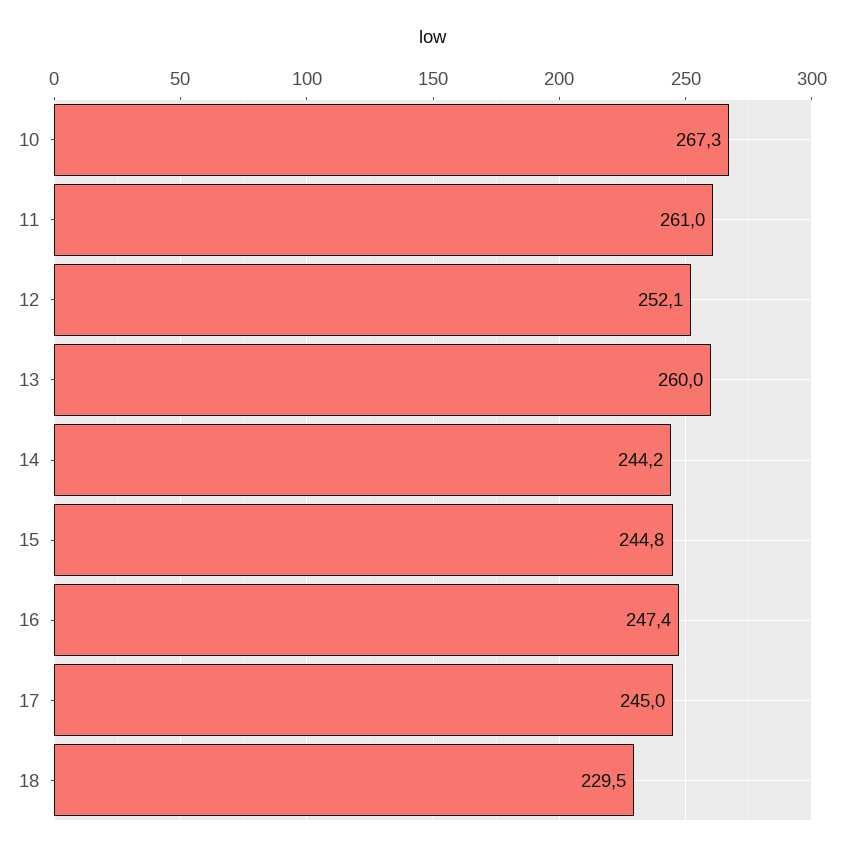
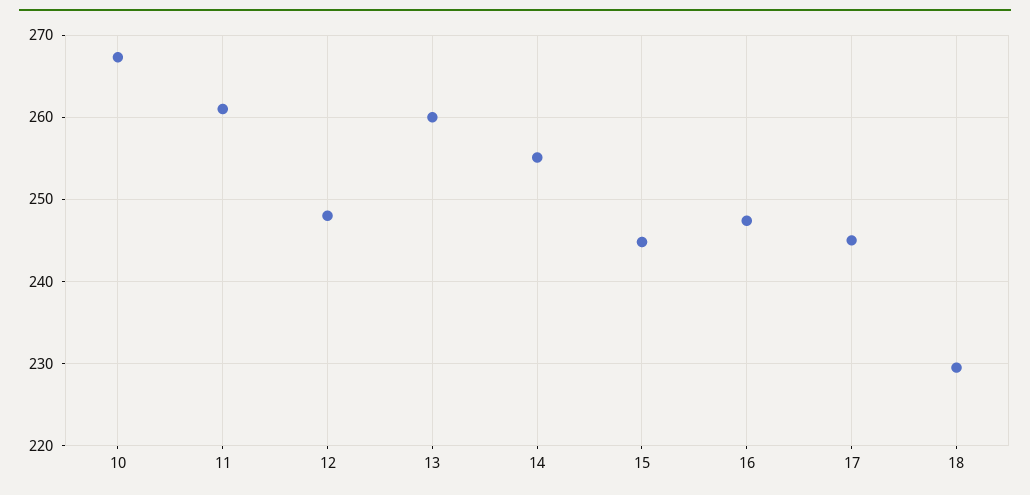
12: 252.1 -> 248
14: 244.2 -> 255

